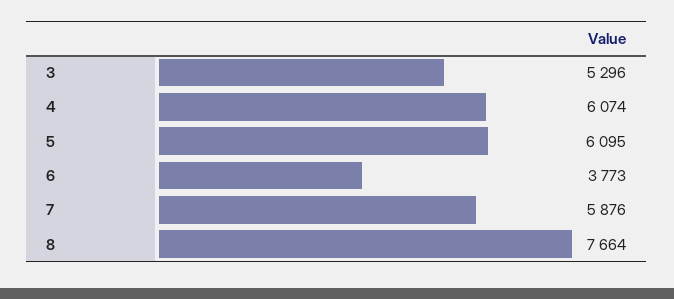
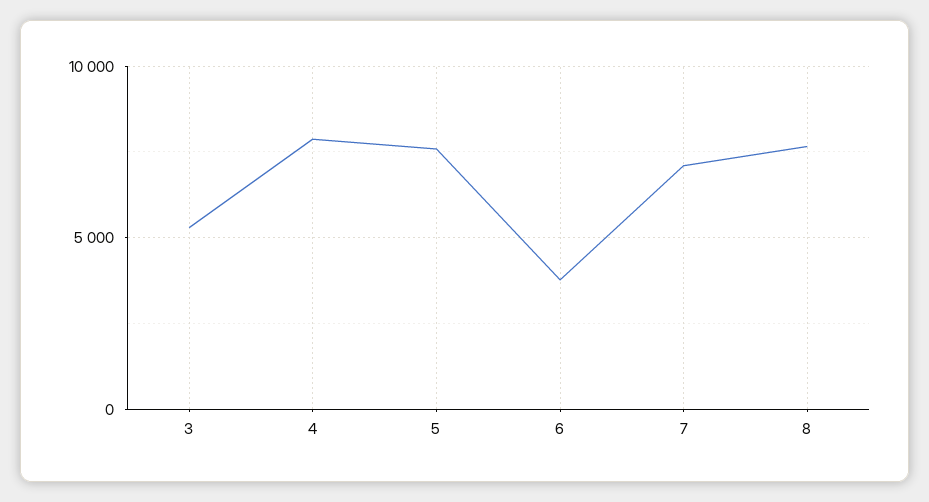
4: 6074 -> 8000
5: 6095 -> 7500
7: 5876 -> 7000

